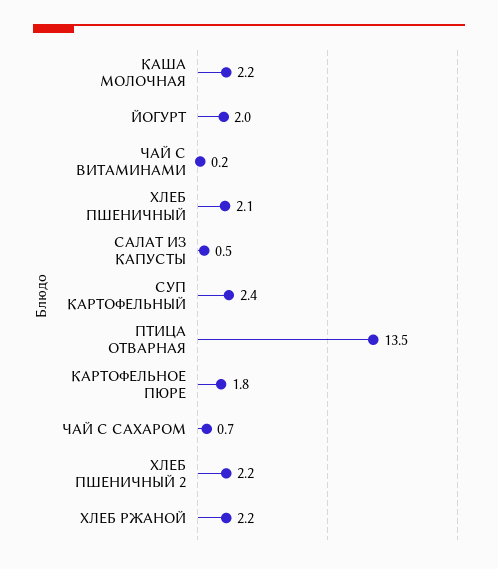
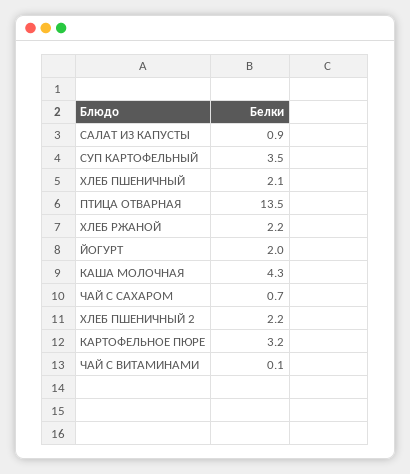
КАША МОЛОЧНАЯ: 2.2 -> 4.3
ЧАЙ С ВИТАМИНАМИ: 0.2 -> 0.1
САЛАТ ИЗ КАПУСТЫ: 0.5 -> 0.9
СУП КАРТОФЕЛЬНЫЙ: 2.4 -> 3.5
КАРТОФЕЛЬНОЕ ПЮРЕ: 1.8 -> 3.2

